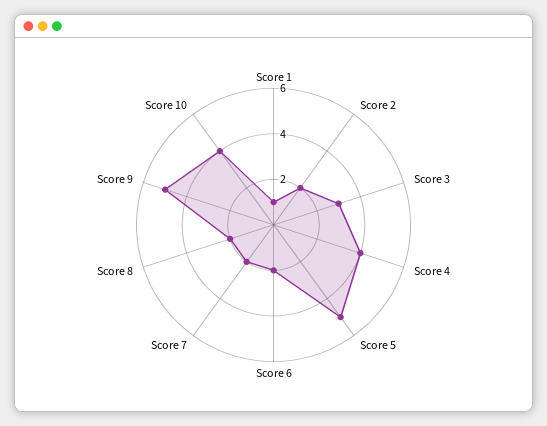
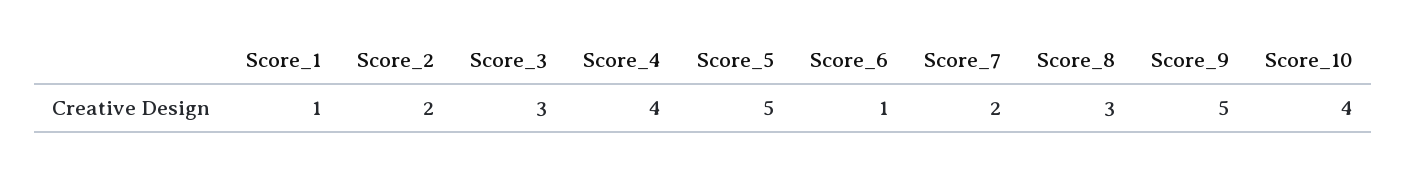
Score 6: 2 -> 1
Score 8: 2 -> 3

